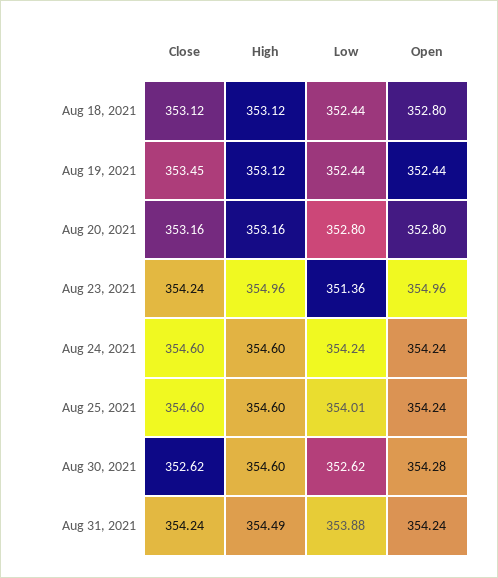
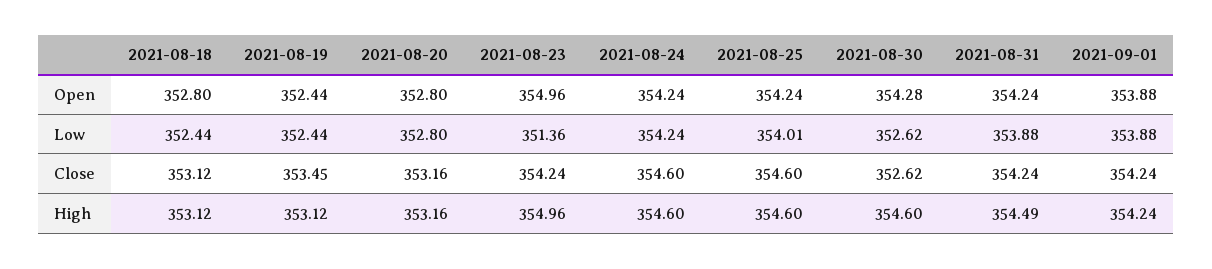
Open, 2021-09-01: none -> 353.88
Low, 2021-09-01: none -> 353.88
Close, 2021-09-01: none -> 354.24
High, 2021-09-01: none -> 354.24

